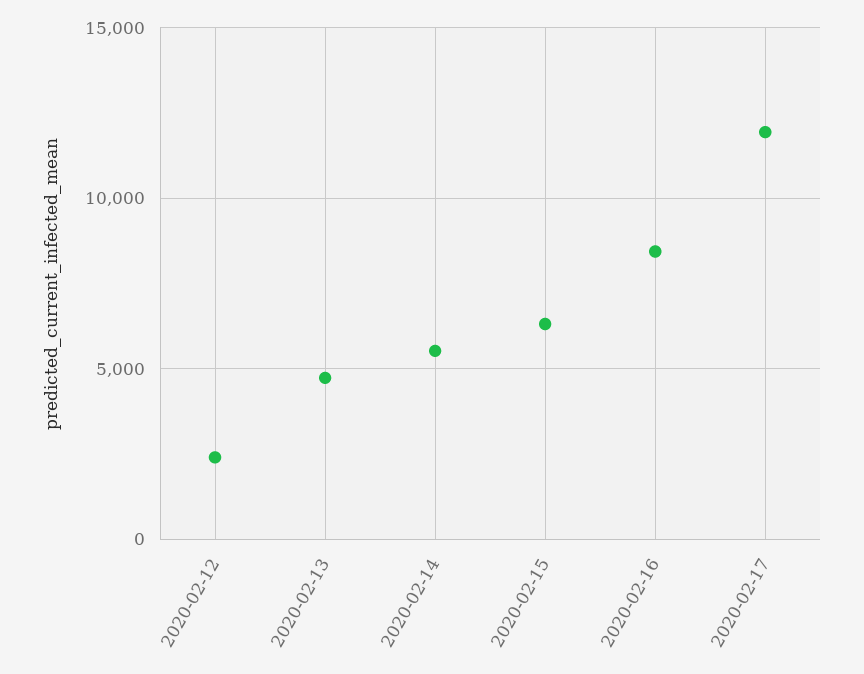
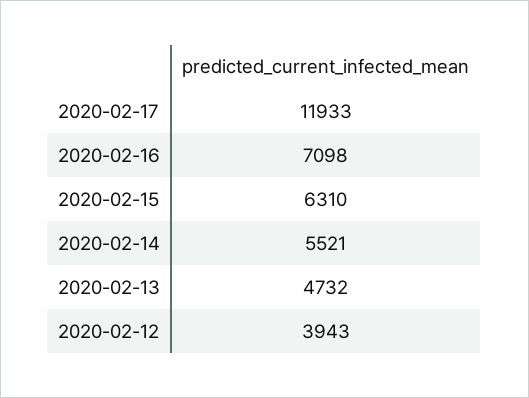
2020-02-12: 2500 -> 3943
2020-02-16: 8500 -> 7098

